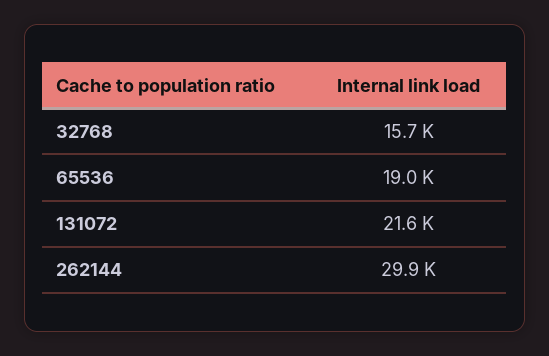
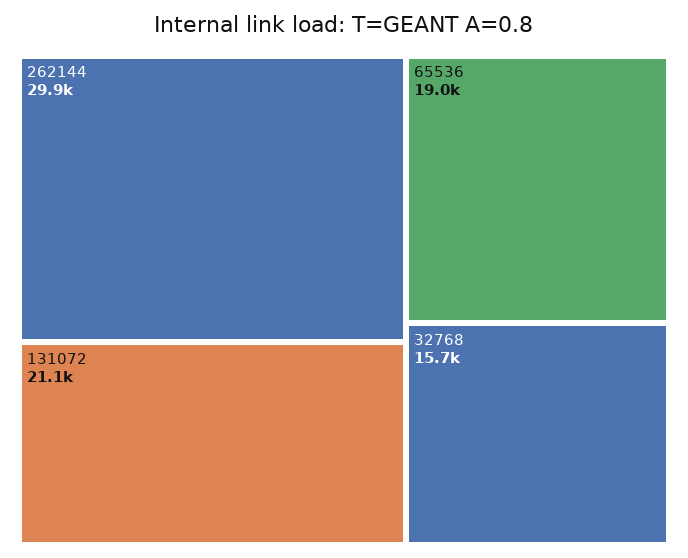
131072: 21600 -> 21100

